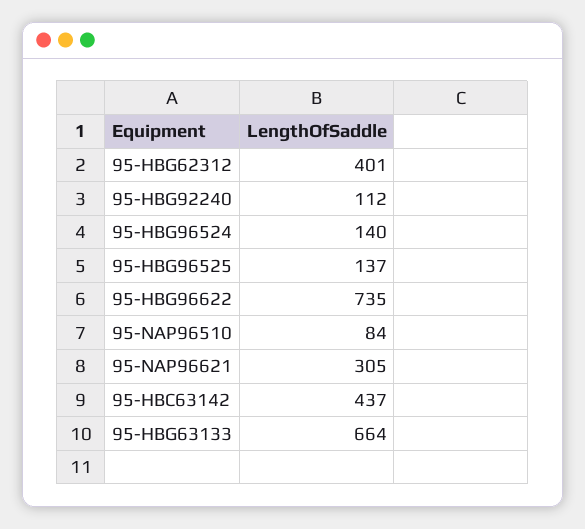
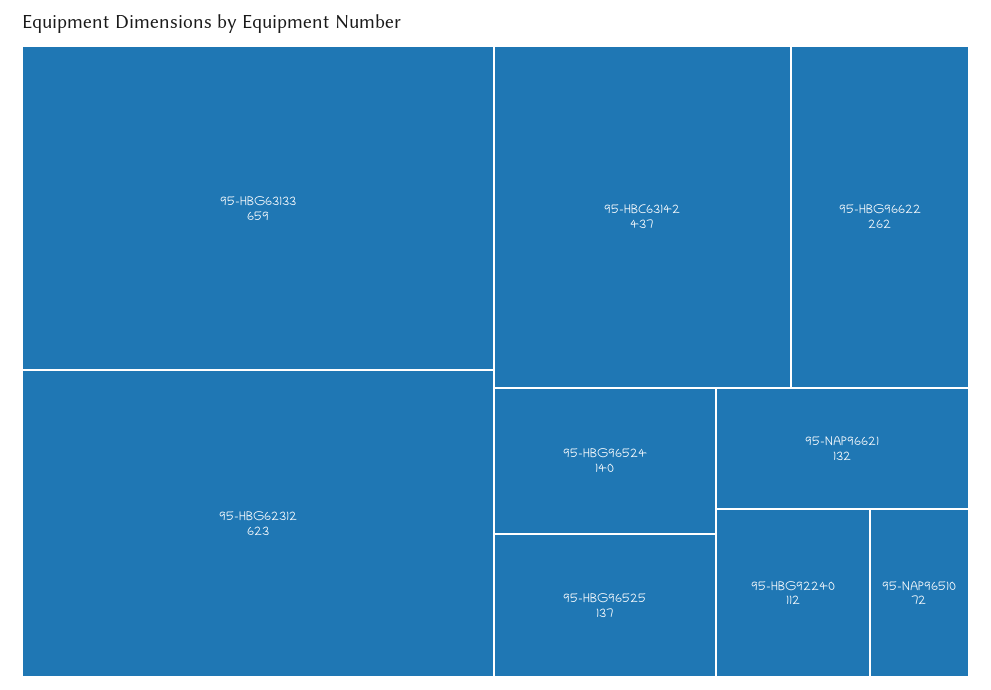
95-HBG62312: 401 -> 623
95-HBG96622: 735 -> 262
95-NAP96510: 84 -> 72
95-NAP96621: 305 -> 132
95-HBG63133: 664 -> 659

